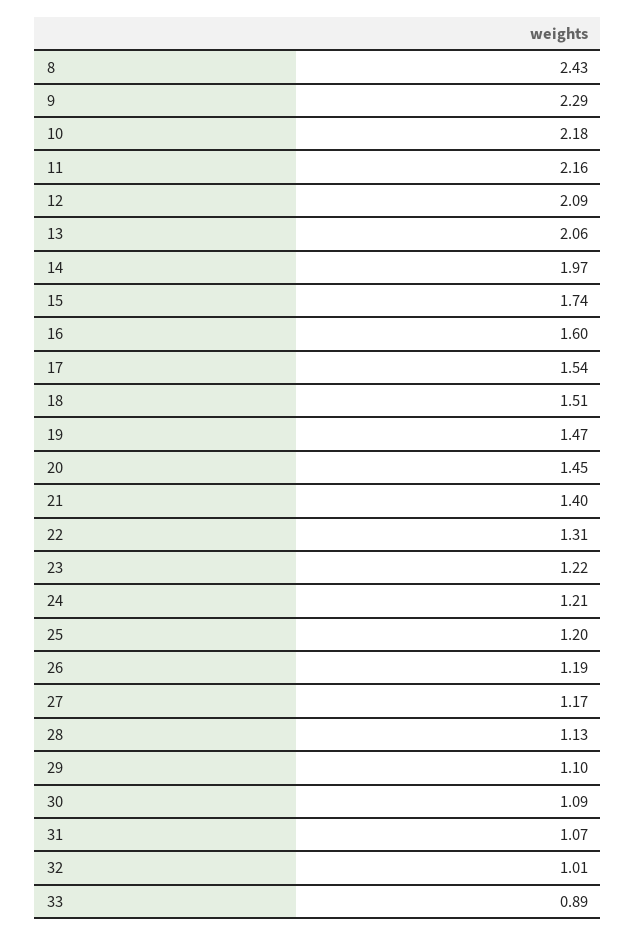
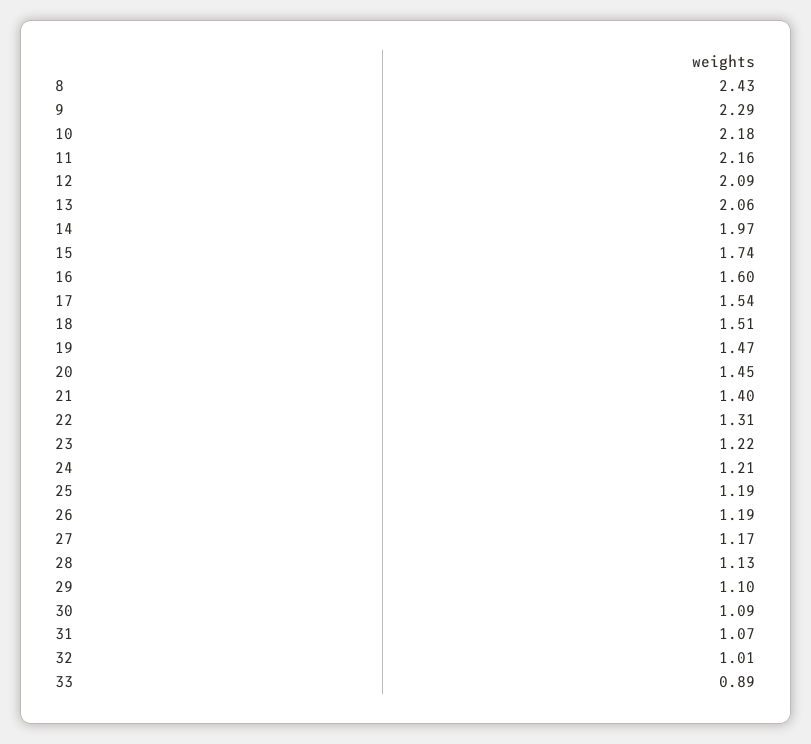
25: 1.2 -> 1.19

